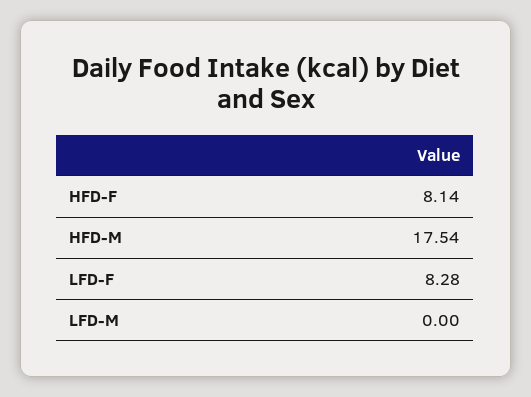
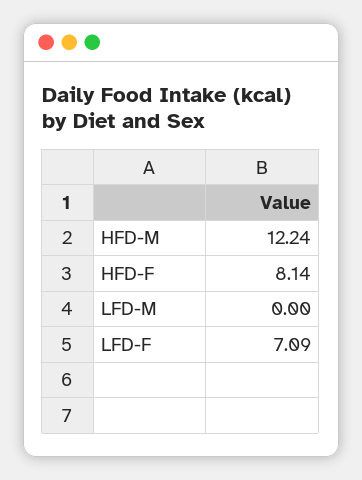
HFD-M: 17.54 -> 12.24
LFD-F: 8.28 -> 7.09

